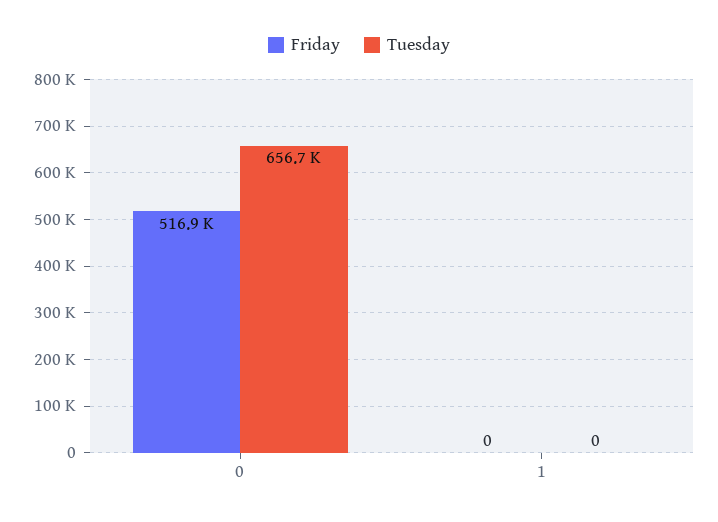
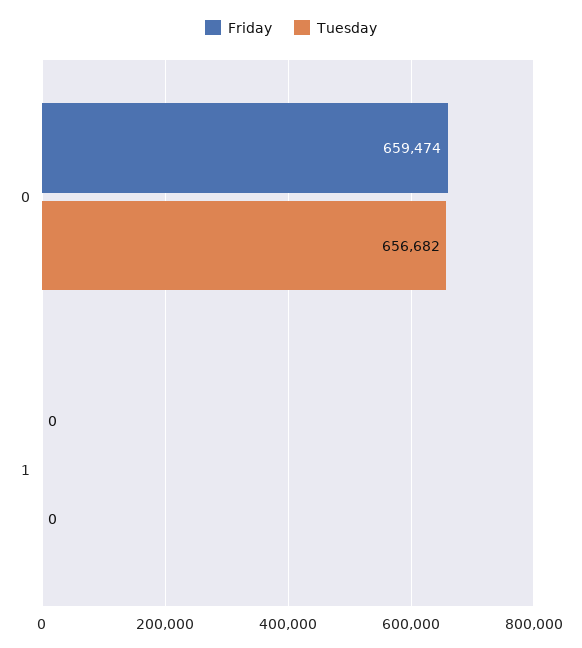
Friday, 0: 516900 -> 659474

